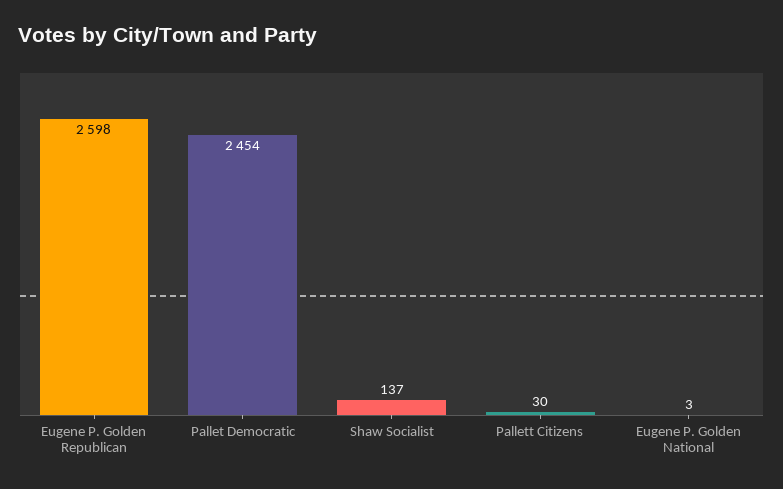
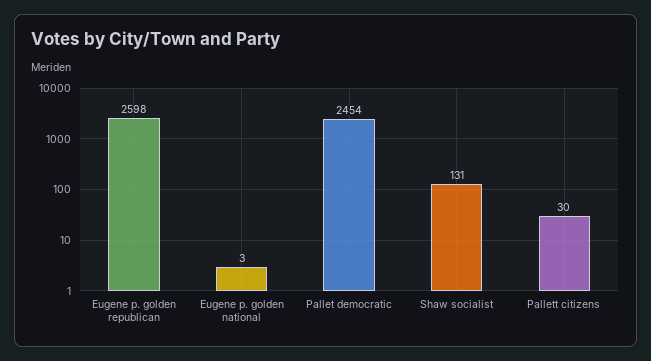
Shaw Socialist: 137 -> 131

